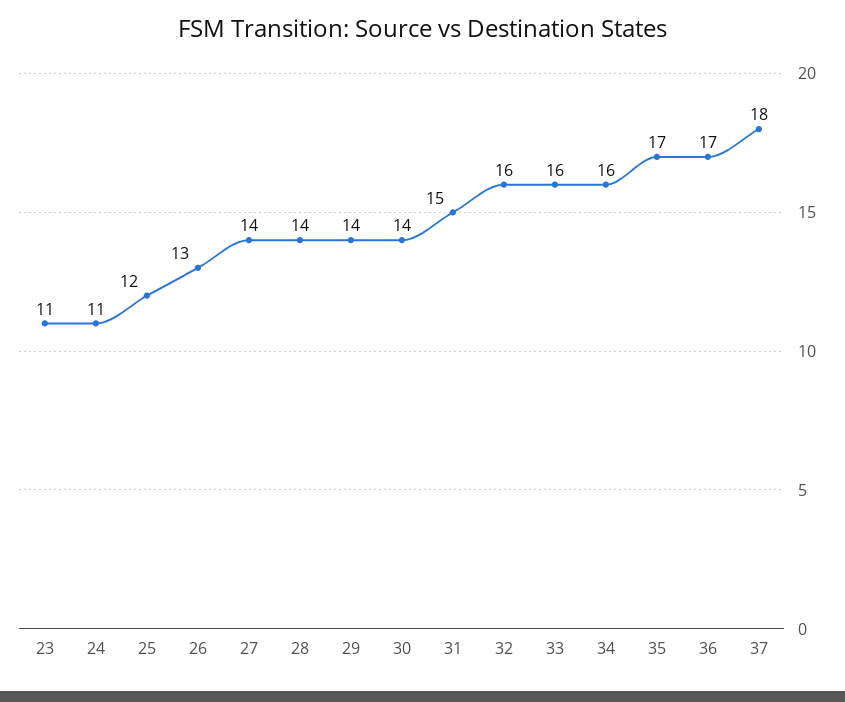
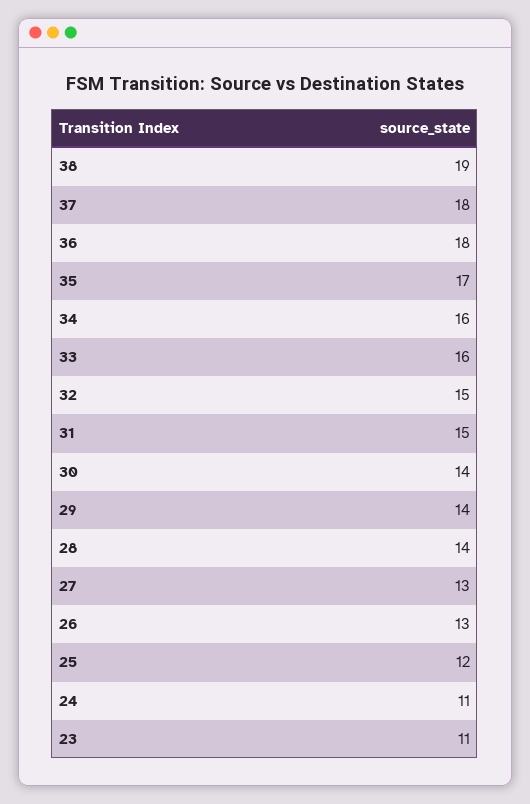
27: 14 -> 13
32: 16 -> 15
36: 17 -> 18
38: none -> 19

